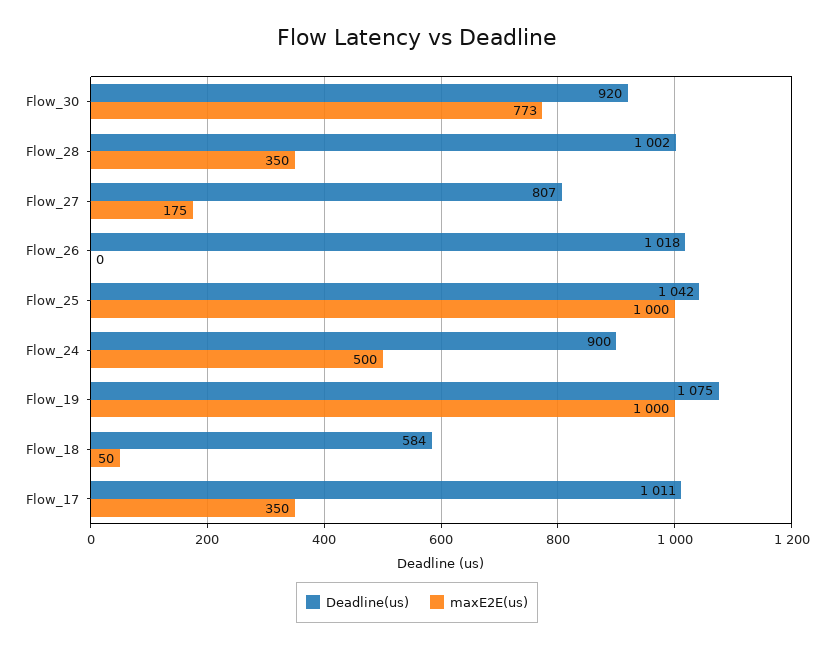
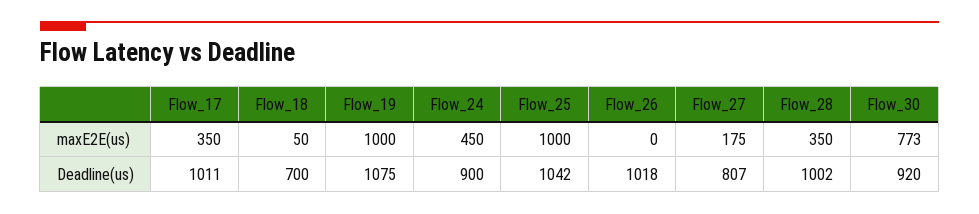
maxE2E(us), Flow_24: 500 -> 450
Deadline(us), Flow_18: 584 -> 700

